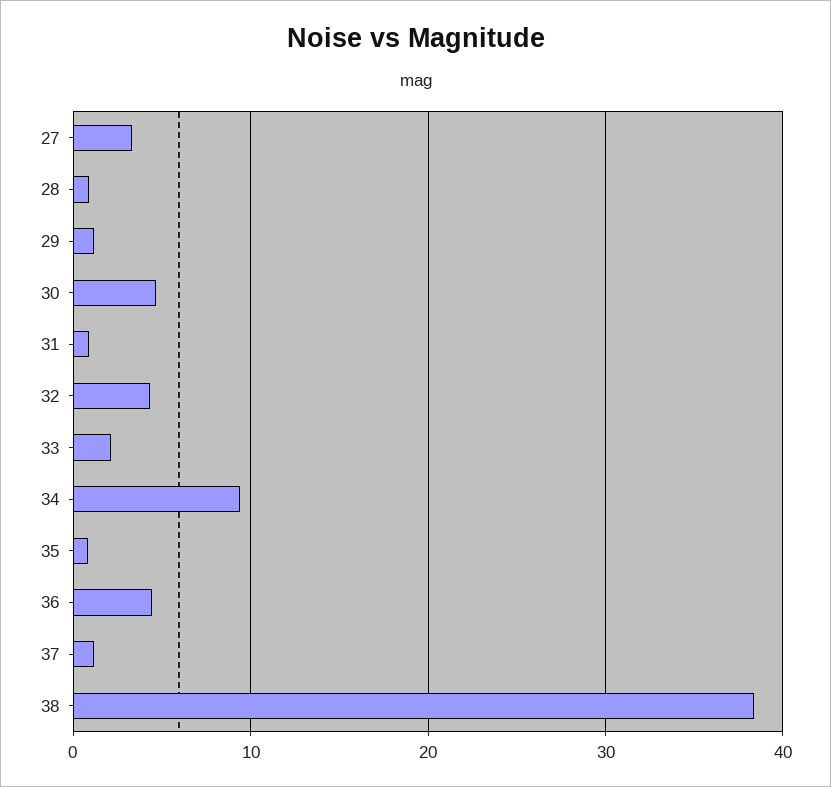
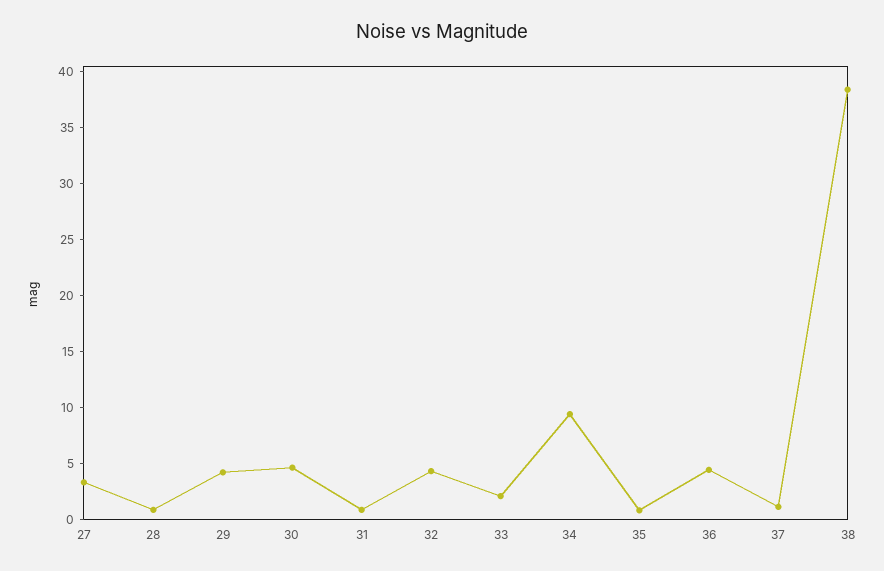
29: 1 -> 4

